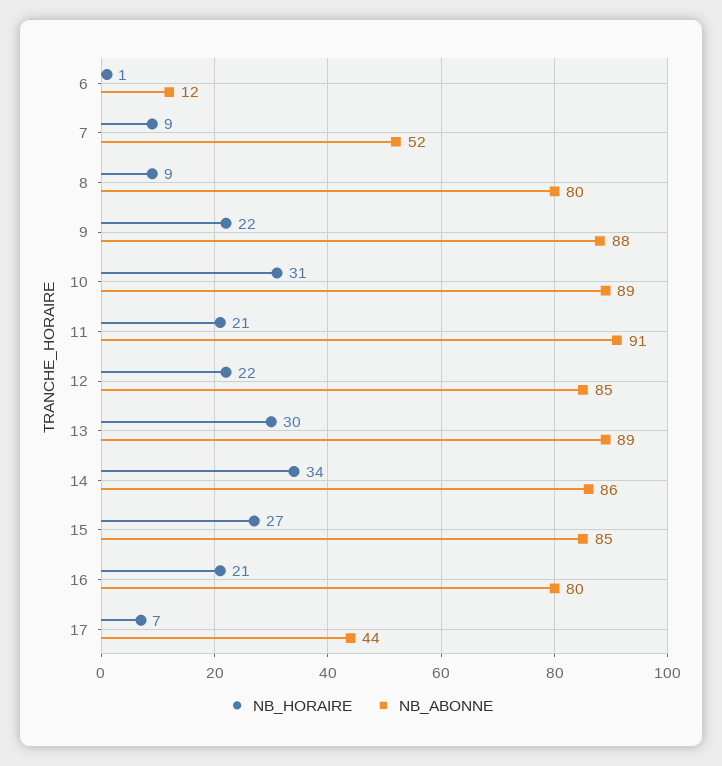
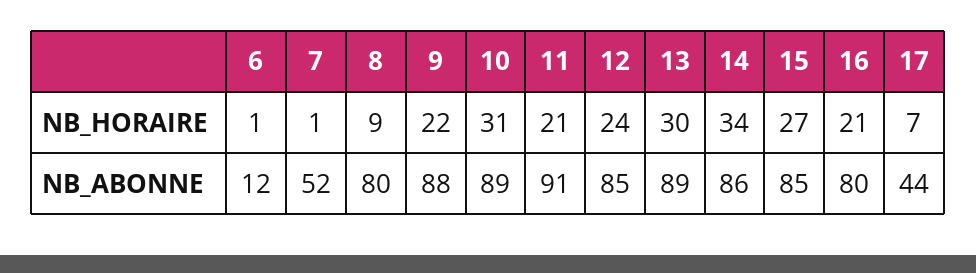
NB_HORAIRE, 7: 9 -> 1
NB_HORAIRE, 12: 22 -> 24

